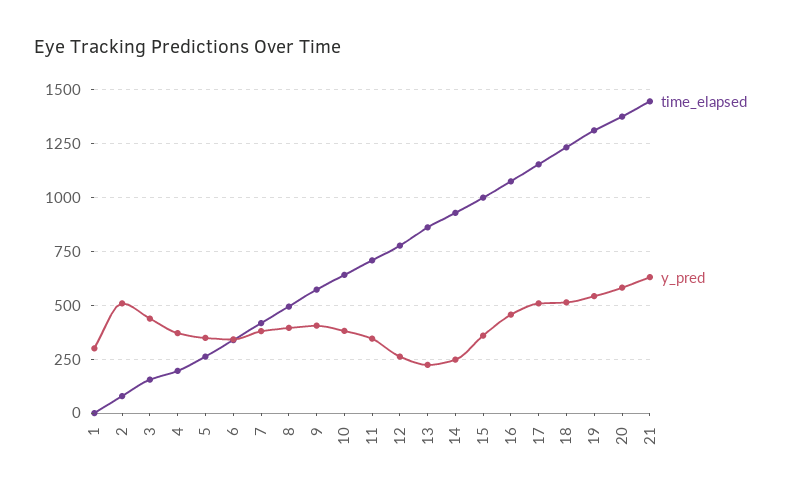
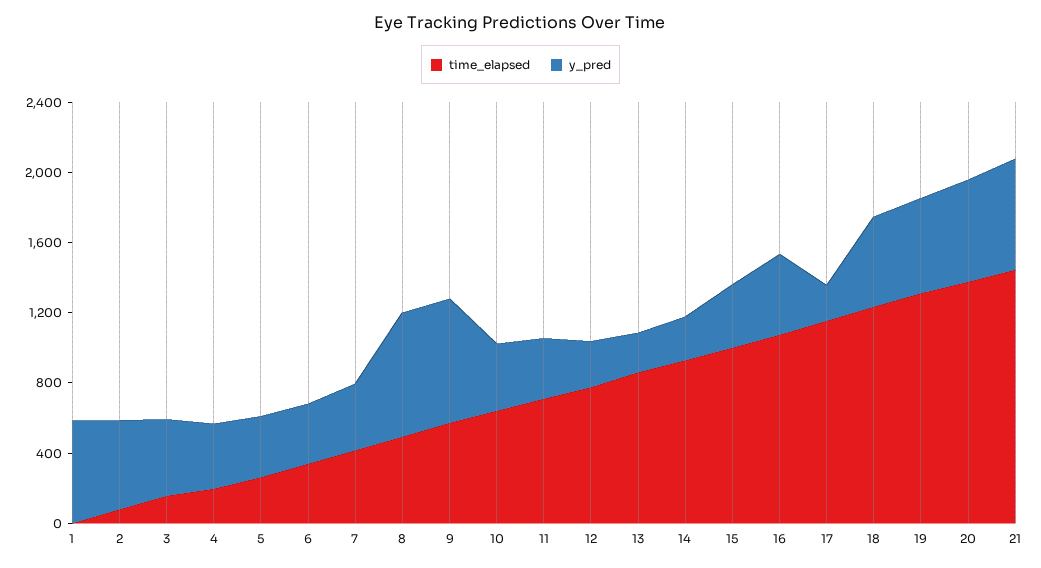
y_pred, 1: 300 -> 600
y_pred, 8: 400 -> 700
y_pred, 9: 400 -> 700
y_pred, 17: 500 -> 200

